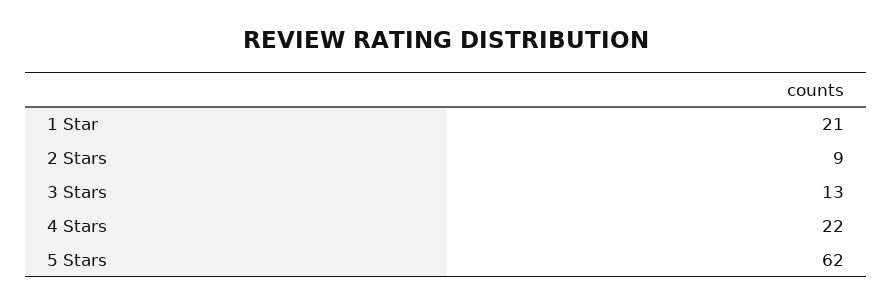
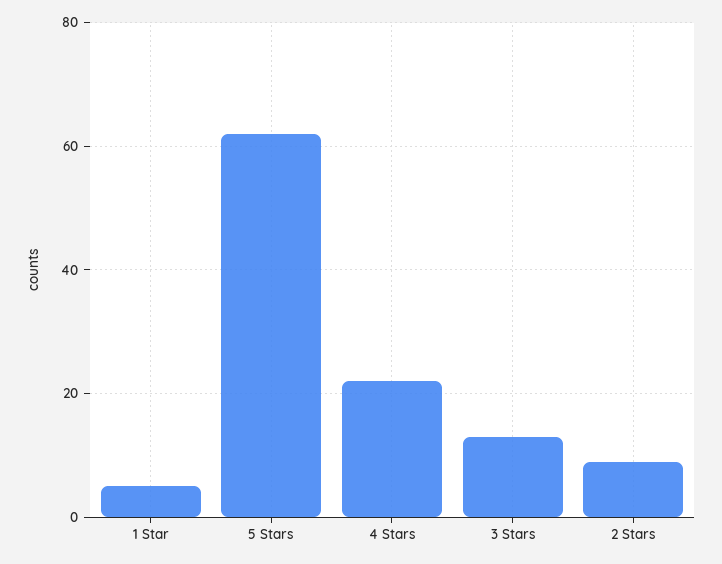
1 Star: 21 -> 5

